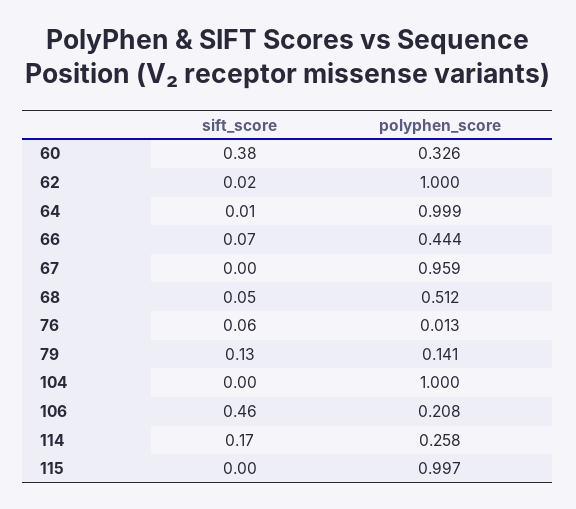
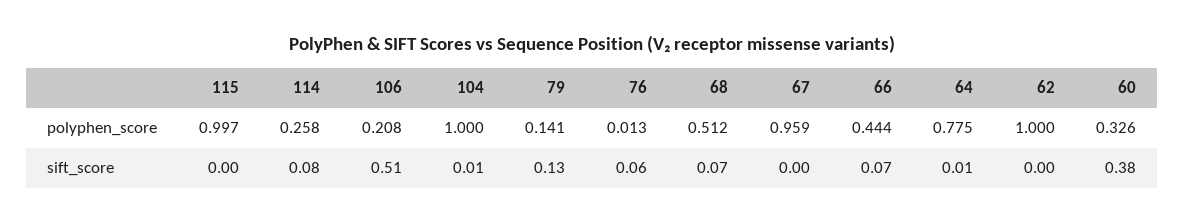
sift_score, 62: 0.02 -> 0
polyphen_score, 64: 0.999 -> 0.775
sift_score, 68: 0.05 -> 0.07
sift_score, 104: 0 -> 0.01
sift_score, 106: 0.46 -> 0.51
sift_score, 114: 0.17 -> 0.08

